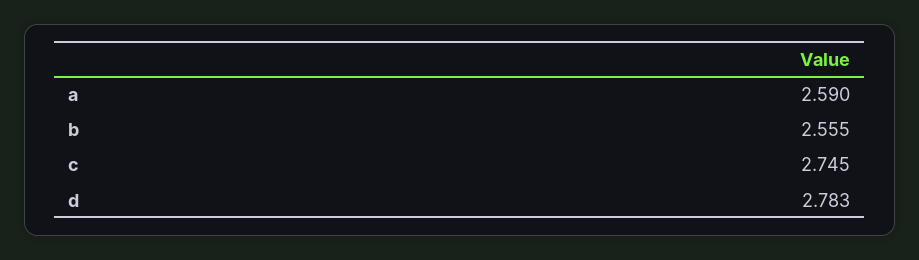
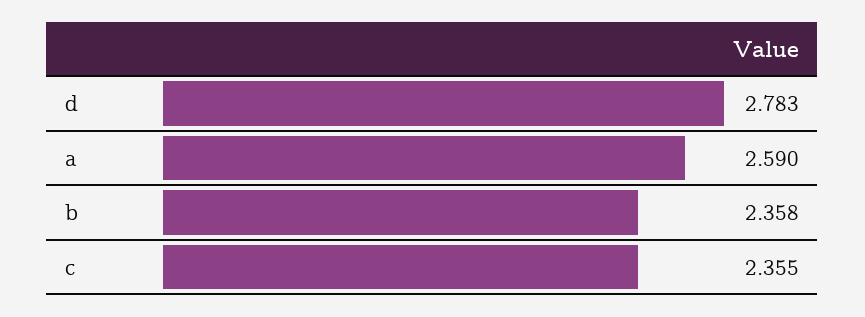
b: 2.555 -> 2.358
c: 2.745 -> 2.355

